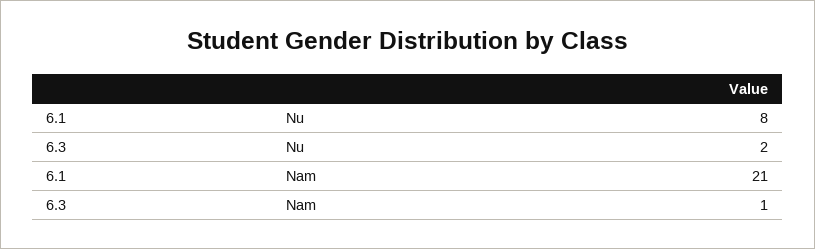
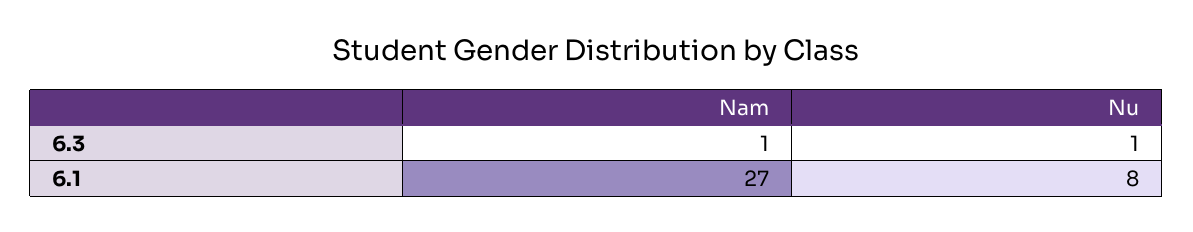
6.3, Nu: 2 -> 1
6.1, Nam: 21 -> 27

